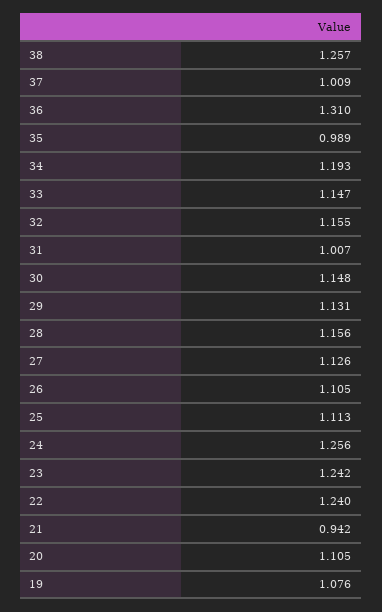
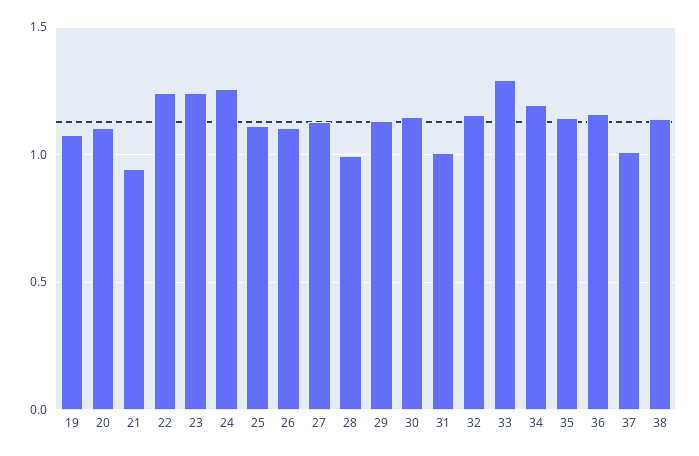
38: 1.257 -> 1.15
36: 1.31 -> 1.15
35: 0.989 -> 1.15
33: 1.147 -> 1.3
28: 1.156 -> 1

